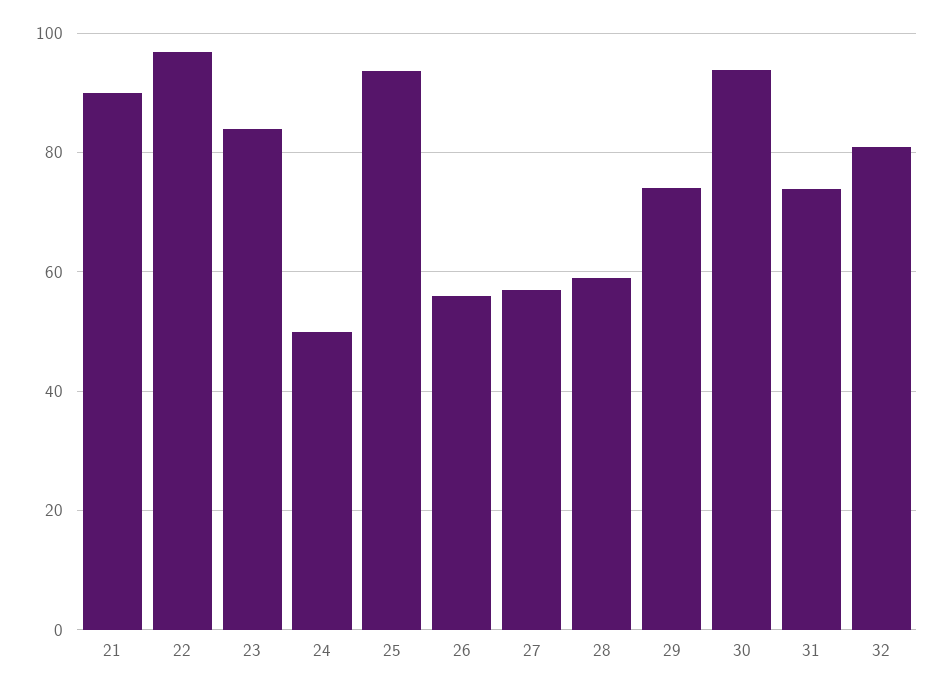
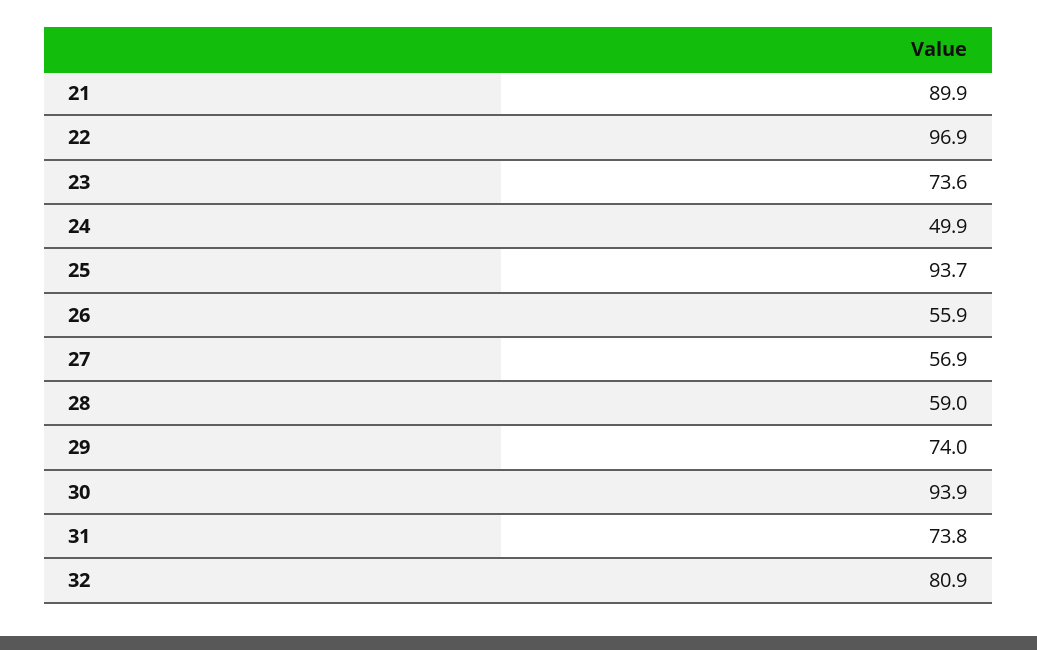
23: 84 -> 73.6

